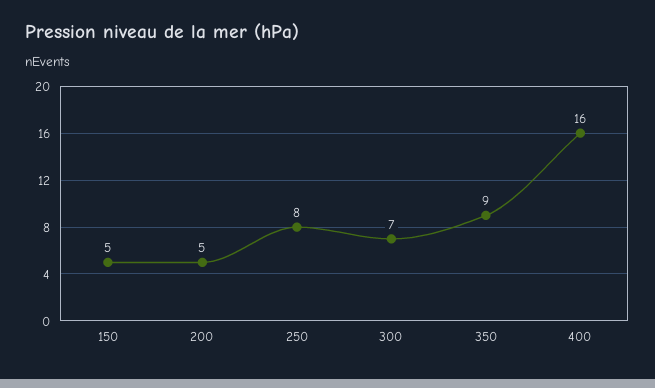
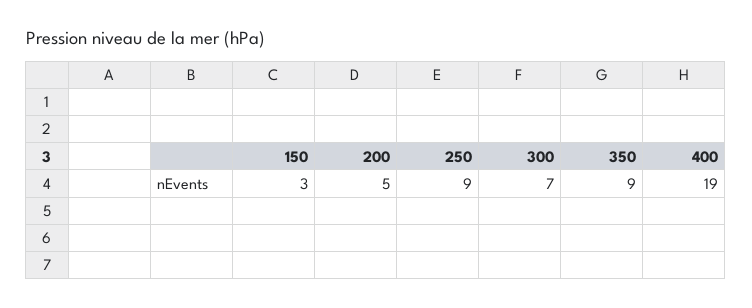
150: 5 -> 3
250: 8 -> 9
400: 16 -> 19

